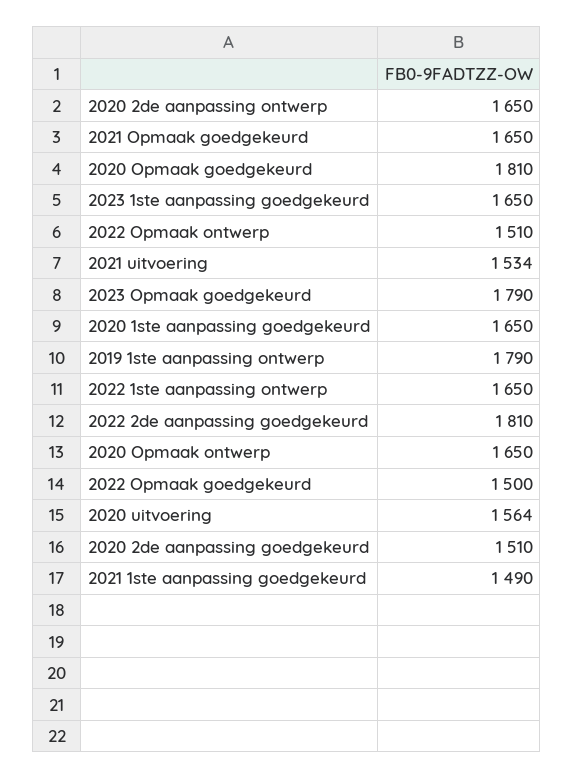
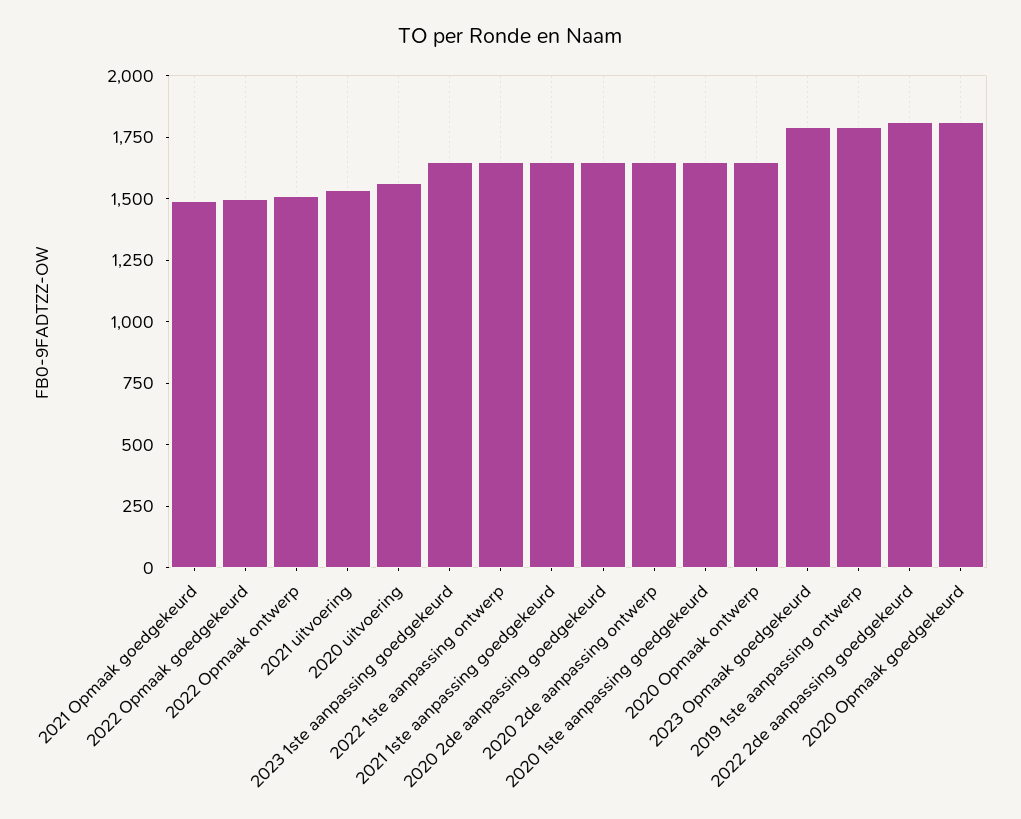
2021 Opmaak goedgekeurd: 1650 -> 1500
2020 2de aanpassing goedgekeurd: 1510 -> 1650
2021 1ste aanpassing goedgekeurd: 1490 -> 1650

